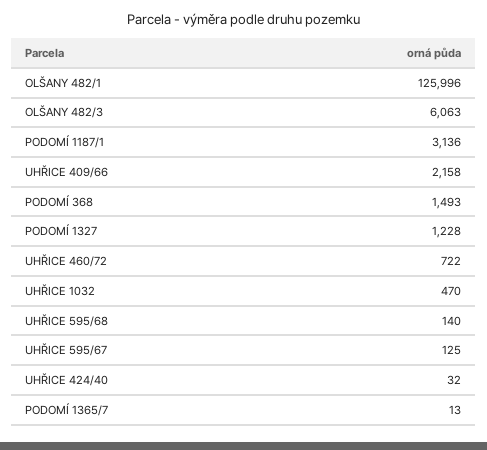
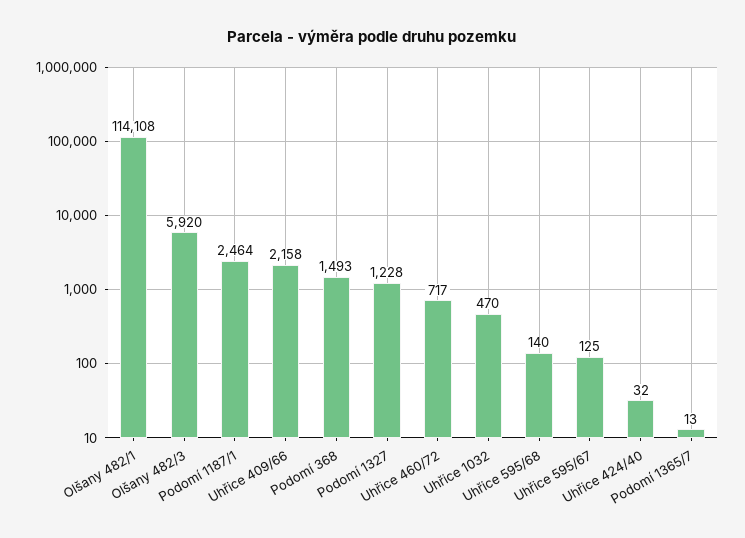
OLŠANY 482/1: 125996 -> 114108
OLŠANY 482/3: 6063 -> 5920
PODOMÍ 1187/1: 3136 -> 2464
UHŘICE 460/72: 722 -> 717

